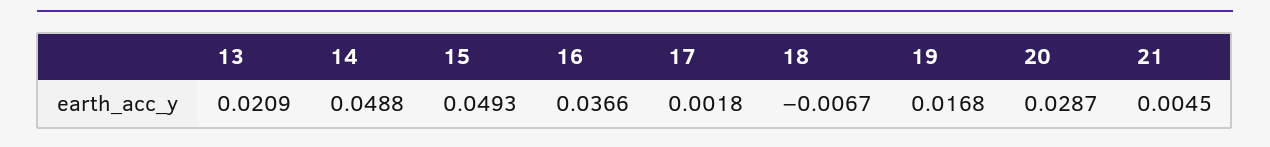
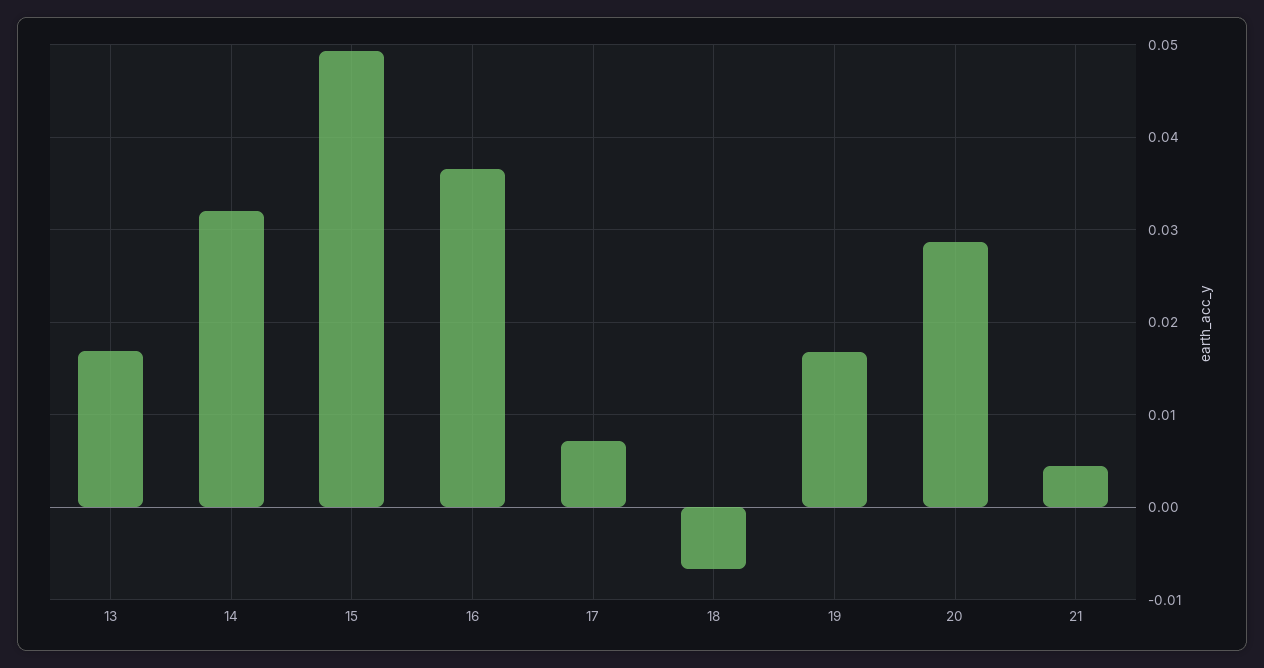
13: 0.0209 -> 0.017
14: 0.0488 -> 0.032
17: 0.0018 -> 0.007

